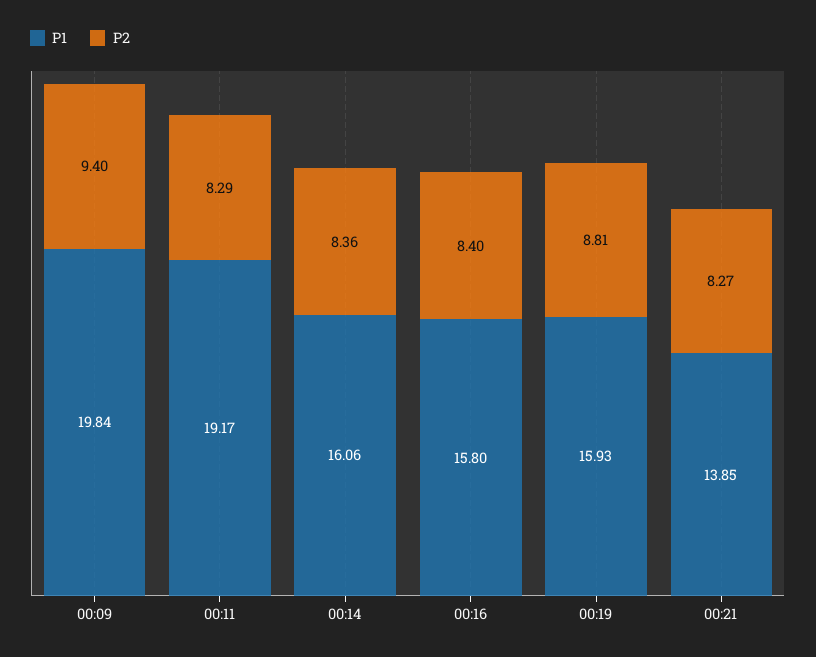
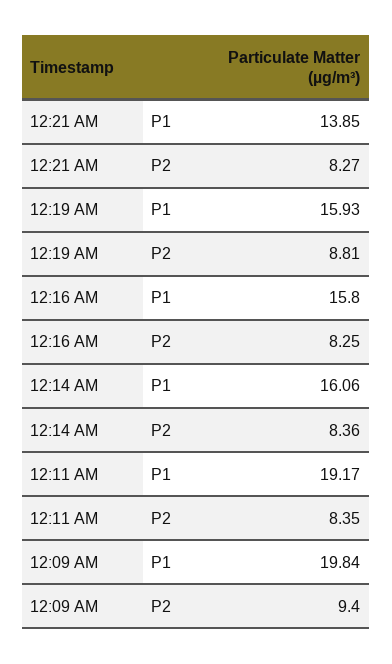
P2, 00:11: 8.29 -> 8.35
P2, 00:16: 8.4 -> 8.25

